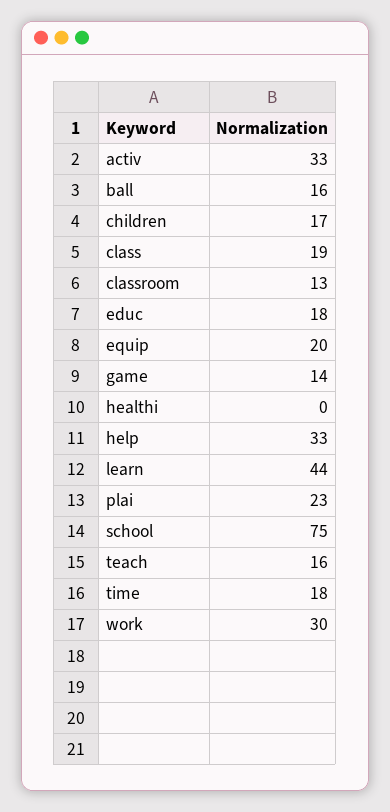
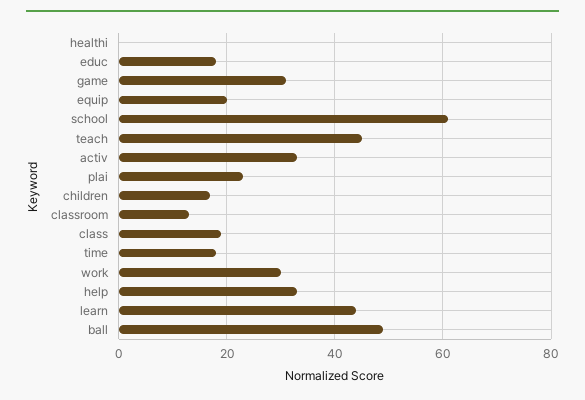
ball: 16 -> 50
game: 14 -> 30
school: 75 -> 60
teach: 16 -> 45

